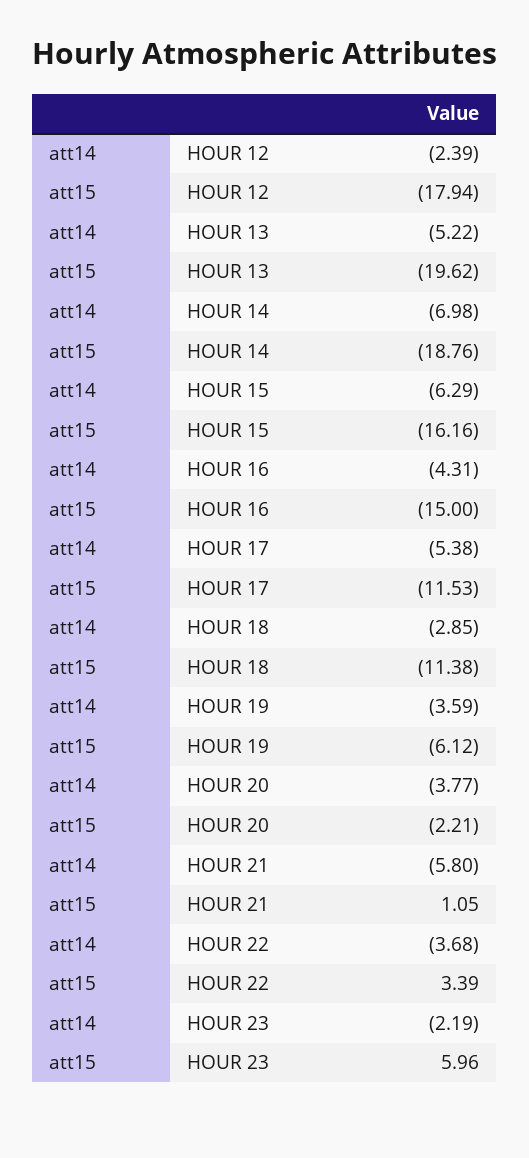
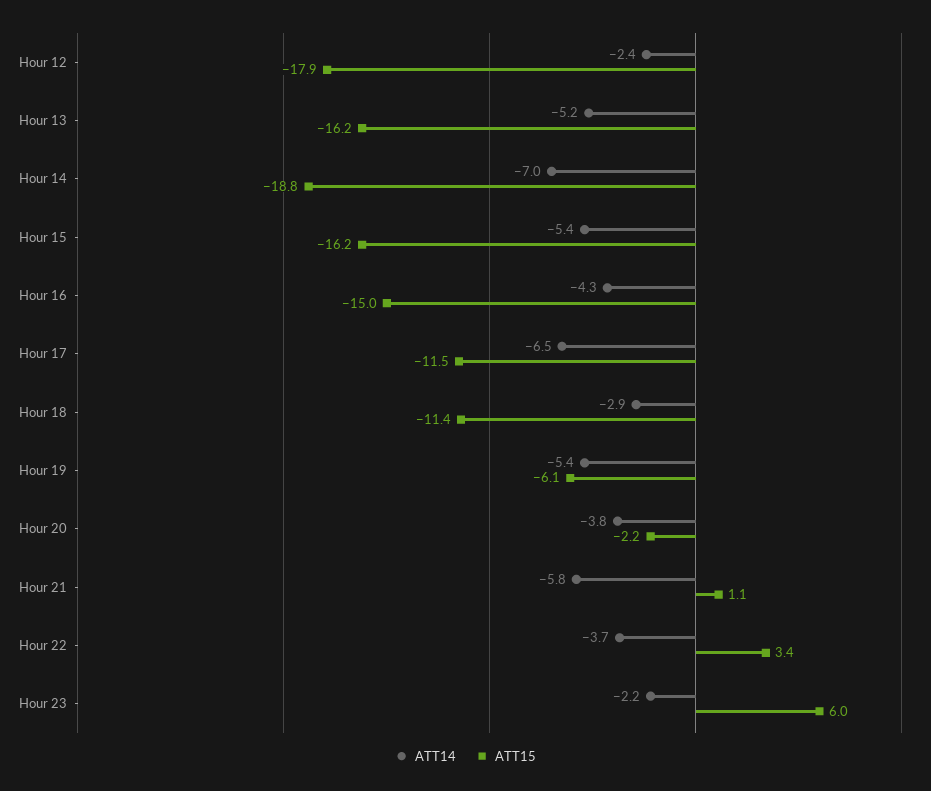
att15, HOUR 13: -19.62 -> -16.2
att14, HOUR 15: -6.29 -> -5.4
att14, HOUR 17: -5.38 -> -6.5
att14, HOUR 19: -3.59 -> -5.4

